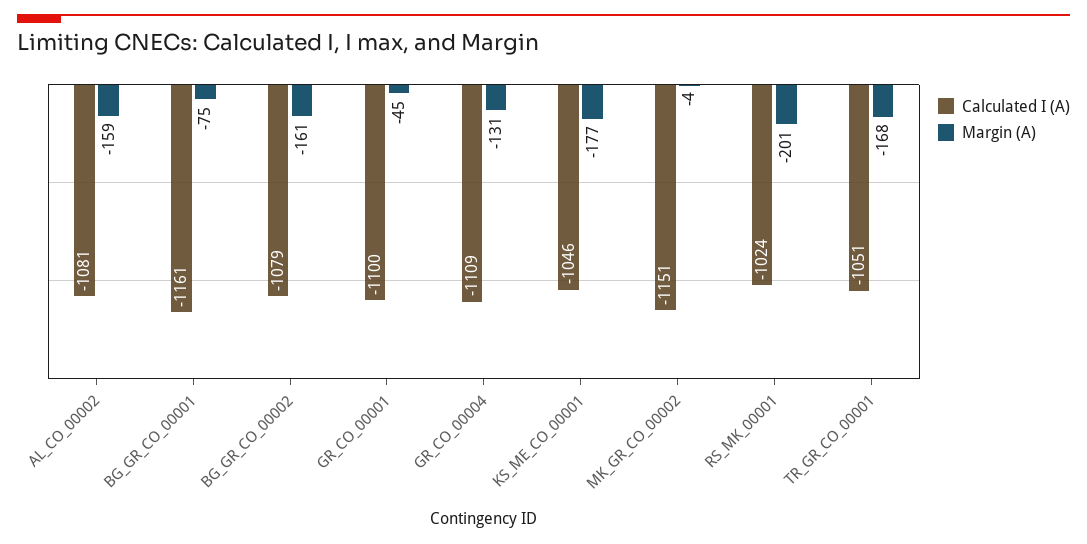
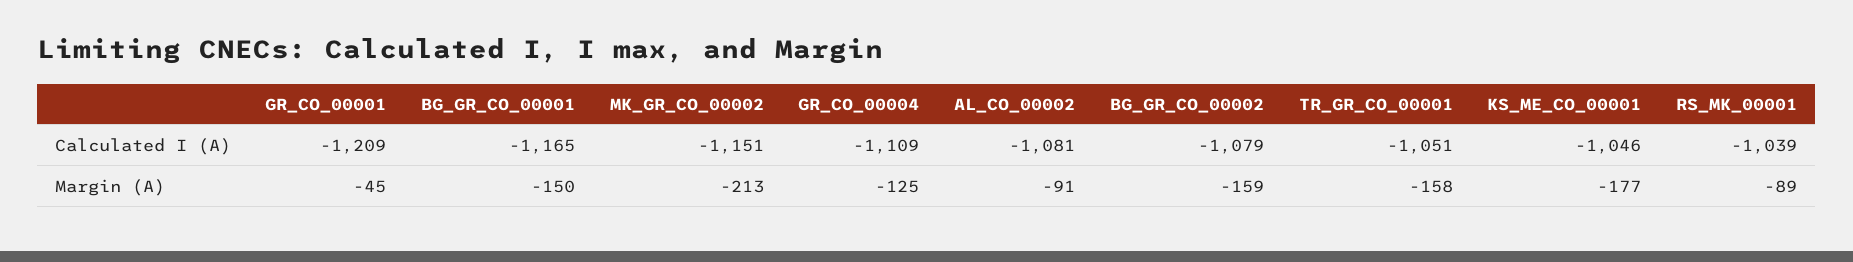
Margin (A), AL_CO_00002: -159 -> -91
Calculated I (A), BG_GR_CO_00001: -1161 -> -1165
Margin (A), BG_GR_CO_00001: -75 -> -150
Margin (A), BG_GR_CO_00002: -161 -> -159
Calculated I (A), GR_CO_00001: -1100 -> -1209
Margin (A), GR_CO_00004: -131 -> -125
Margin (A), MK_GR_CO_00002: -4 -> -213
Calculated I (A), RS_MK_00001: -1024 -> -1039
Margin (A), RS_MK_00001: -201 -> -89
Margin (A), TR_GR_CO_00001: -168 -> -158

